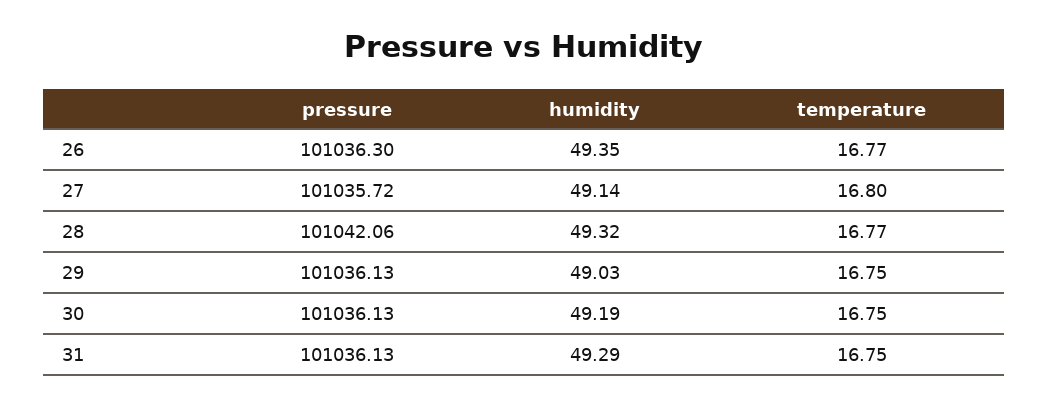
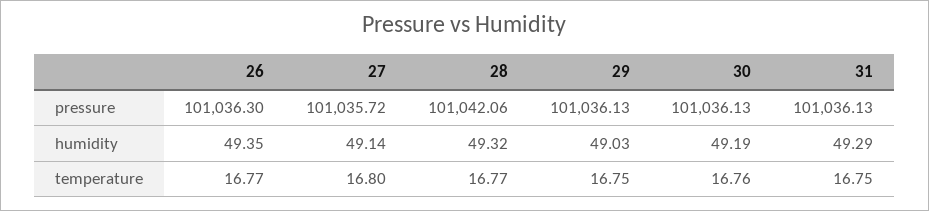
temperature, 30: 16.75 -> 16.76

